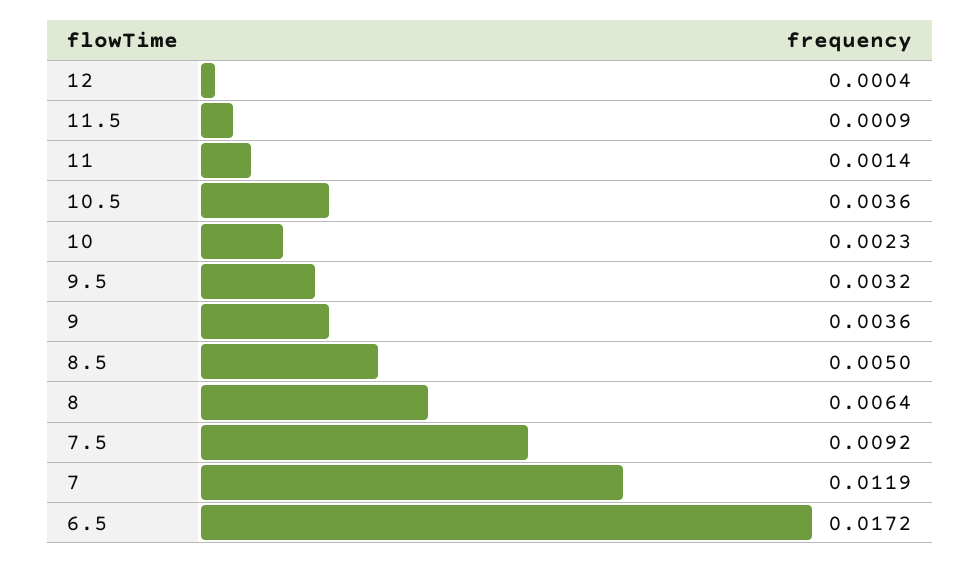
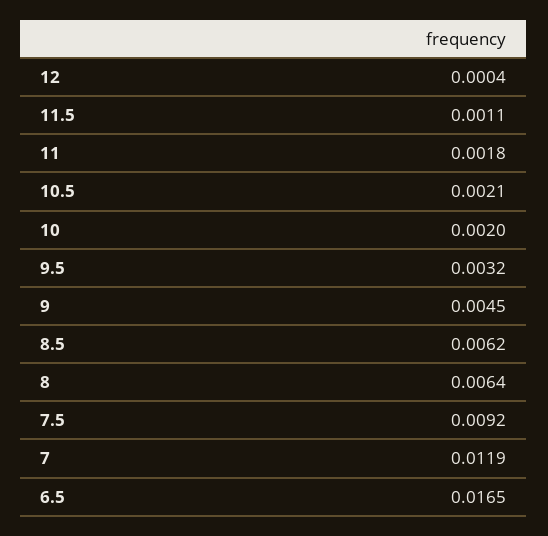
11.5: 0.0009 -> 0.0011
11: 0.0014 -> 0.0018
10.5: 0.0036 -> 0.0021
10: 0.0023 -> 0.002
9: 0.0036 -> 0.0045
8.5: 0.005 -> 0.0062
6.5: 0.0172 -> 0.0165

